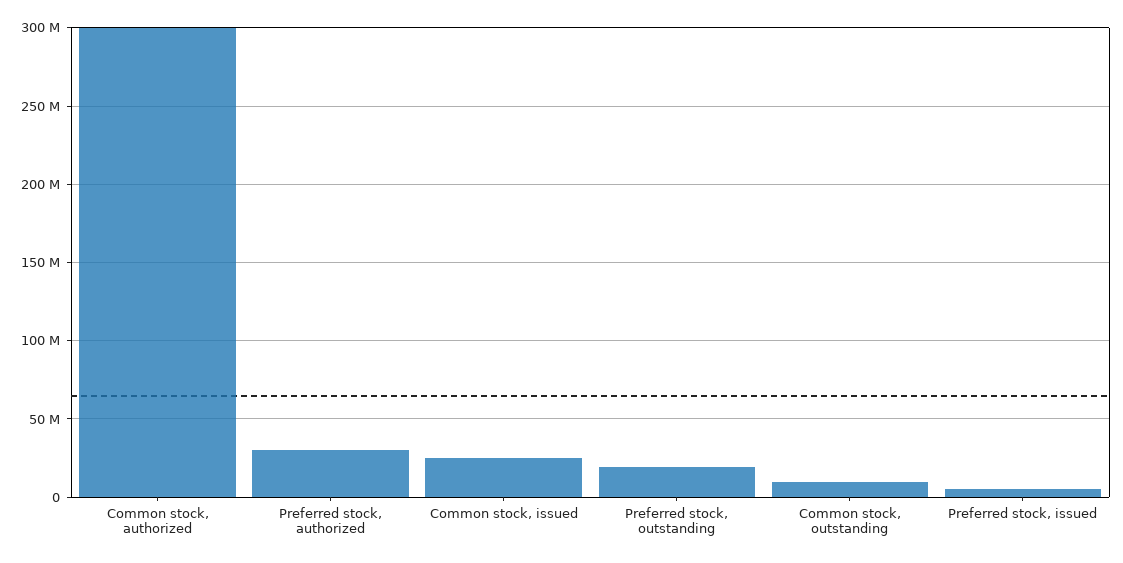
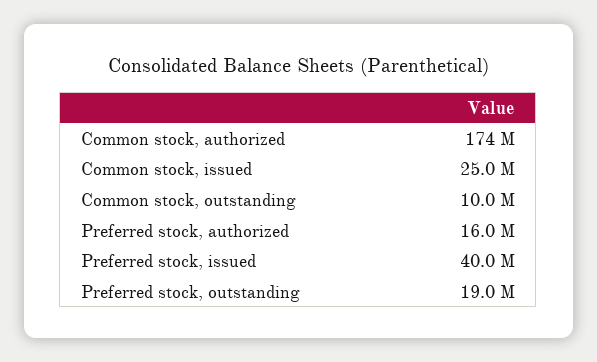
Common stock, authorized: 300000000 -> 174000000
Preferred stock, authorized: 30000000 -> 16000000
Preferred stock, issued: 5000000 -> 40000000

